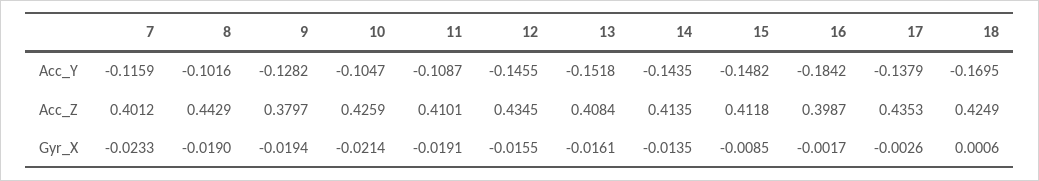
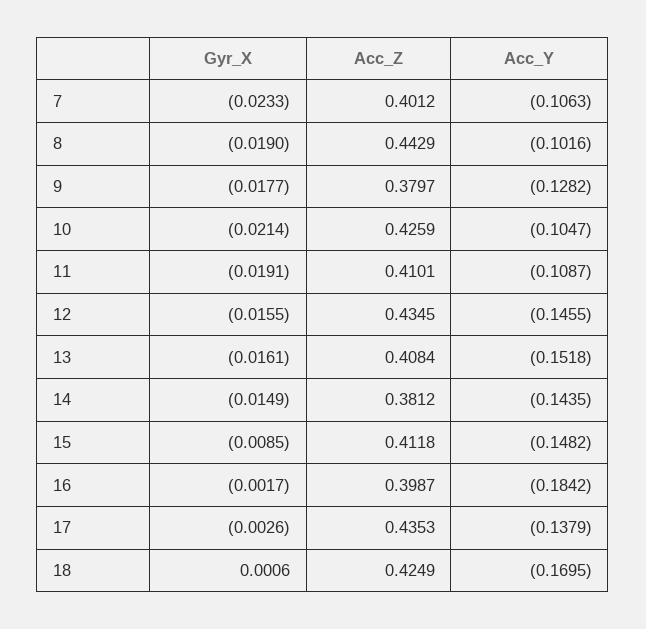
7, Acc_Y: -0.1159 -> -0.1063
14, Acc_Z: 0.4135 -> 0.3812
9, Gyr_X: -0.0194 -> -0.0177
14, Gyr_X: -0.0135 -> -0.0149

